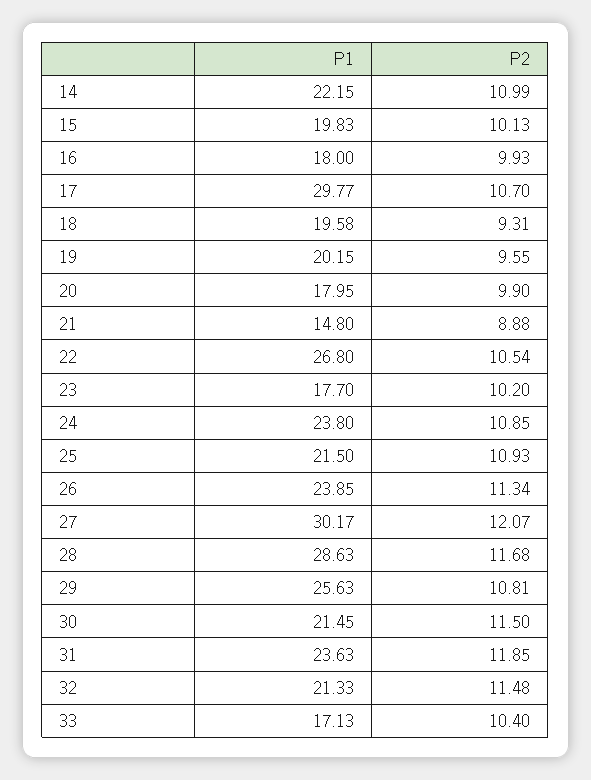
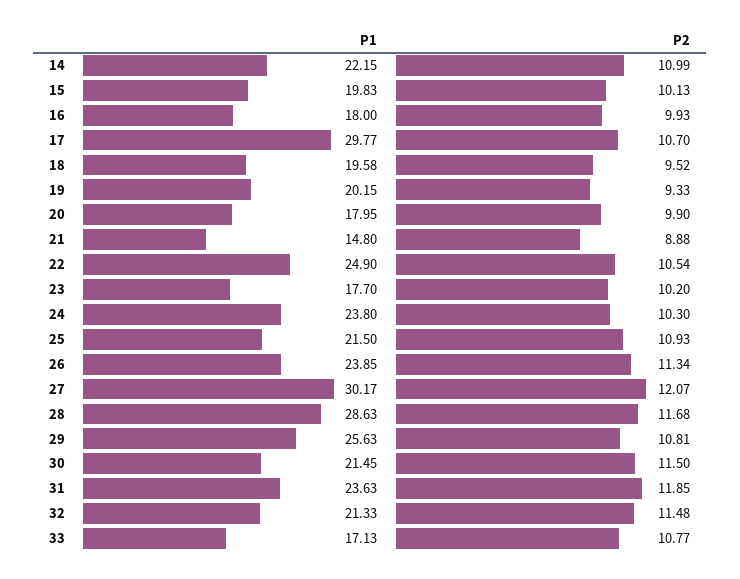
P2, 18: 9.31 -> 9.52
P2, 19: 9.55 -> 9.33
P1, 22: 26.8 -> 24.9
P2, 24: 10.85 -> 10.3
P2, 33: 10.4 -> 10.77

